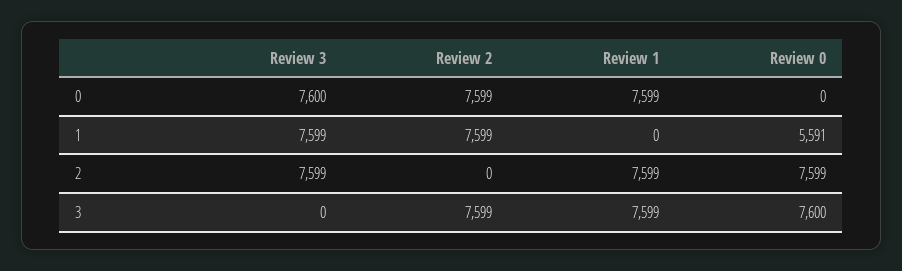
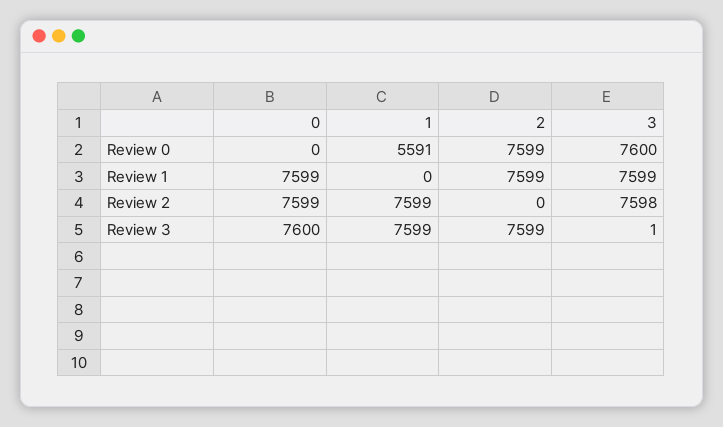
Review 3, 3: 0 -> 1
Review 2, 3: 7599 -> 7598

